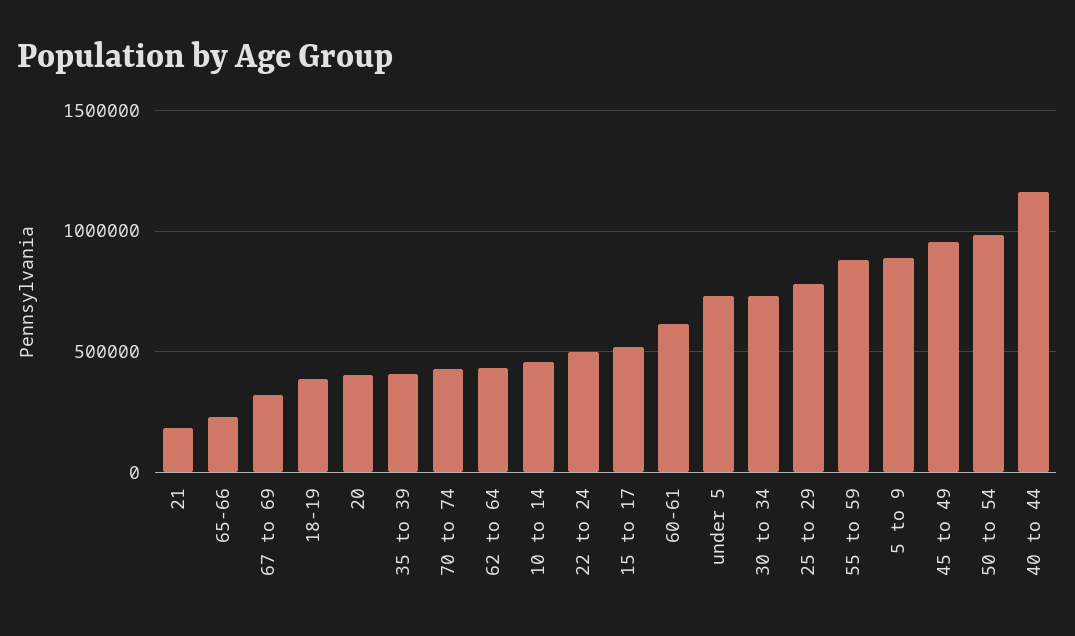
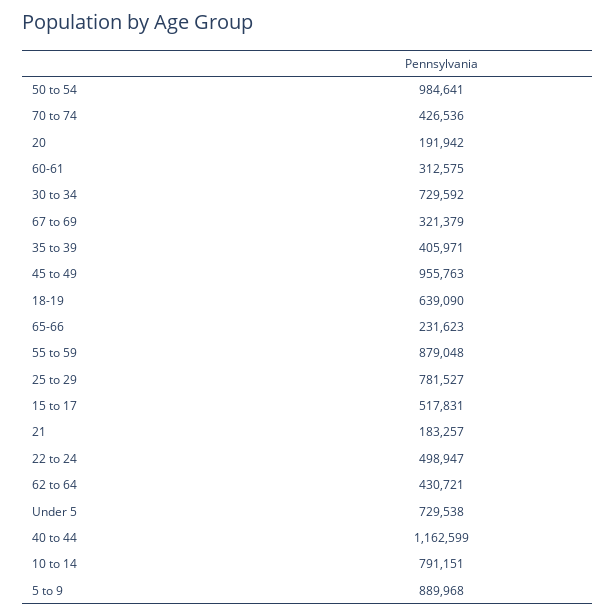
18-19: 400000 -> 639090
20: 400000 -> 191942
10 to 14: 450000 -> 791151
60-61: 600000 -> 312575

